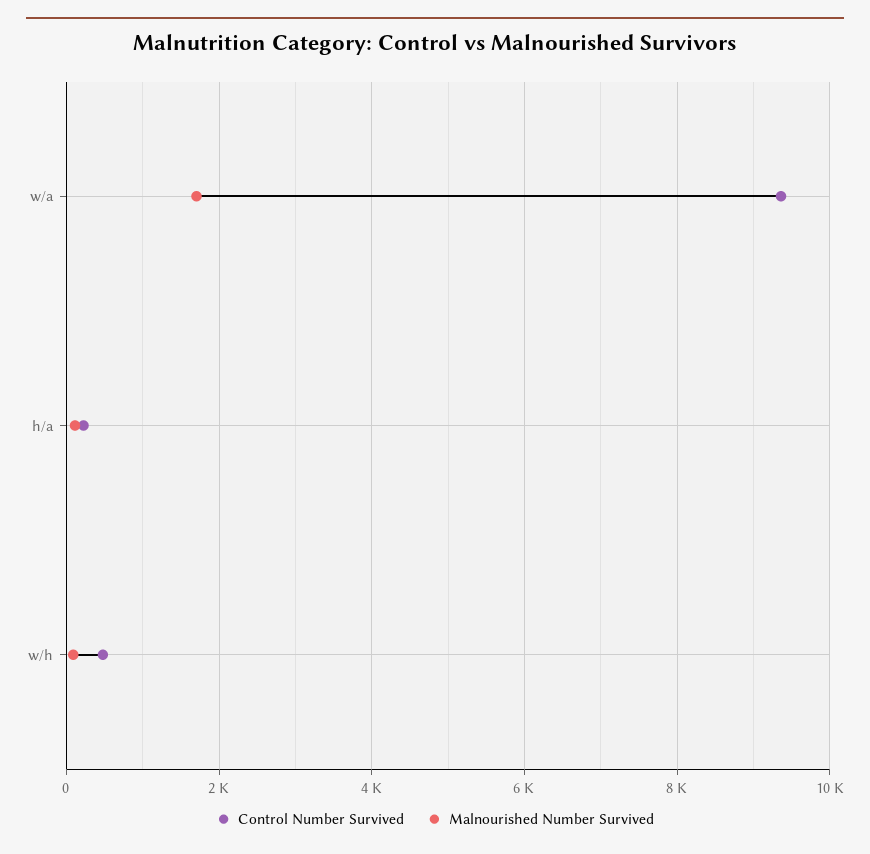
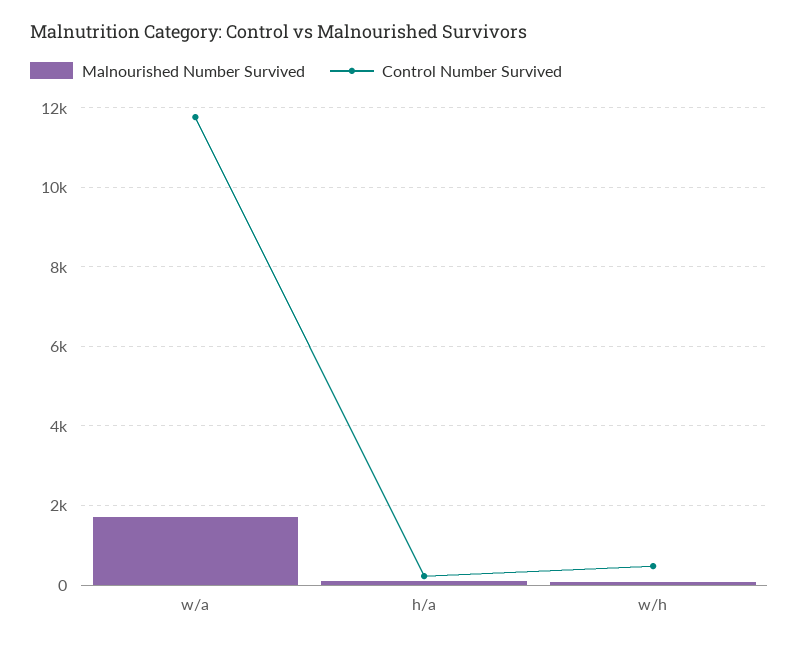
Control Number Survived, w/a: 9400 -> 11800

